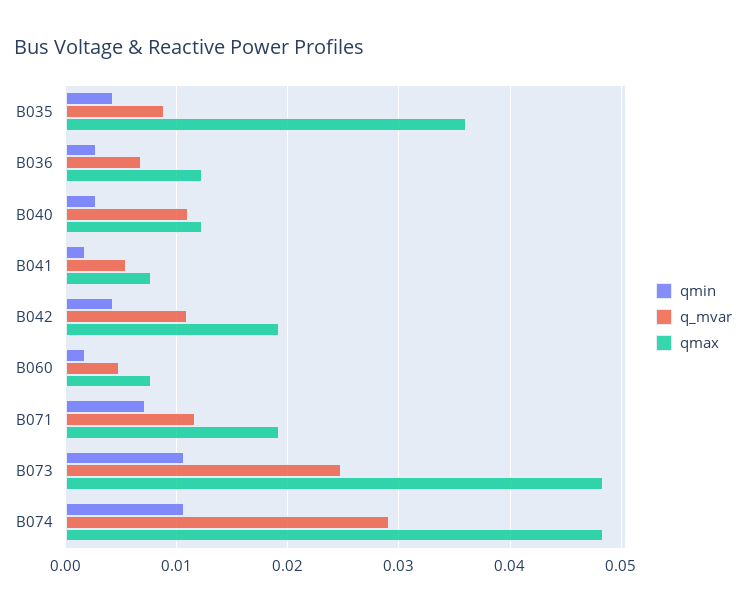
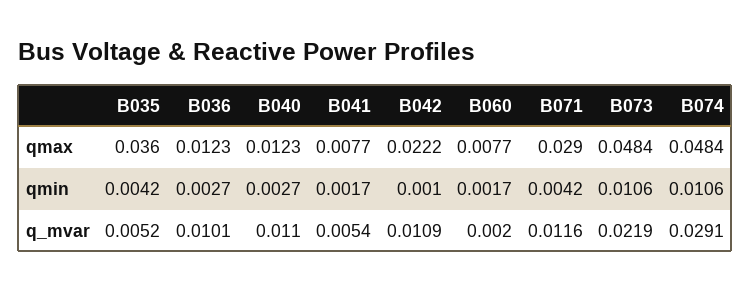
q_mvar, B035: 0.009 -> 0.0052
q_mvar, B036: 0.007 -> 0.0101
qmin, B042: 0.004 -> 0.001
qmax, B042: 0.019 -> 0.0222
q_mvar, B060: 0.005 -> 0.002
qmin, B071: 0.007 -> 0.0042
qmax, B071: 0.019 -> 0.029
q_mvar, B073: 0.025 -> 0.0219

